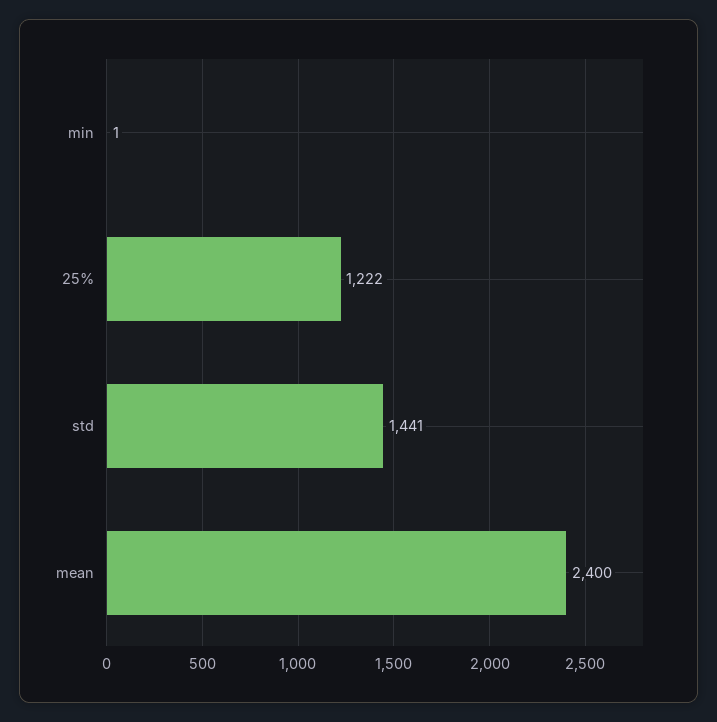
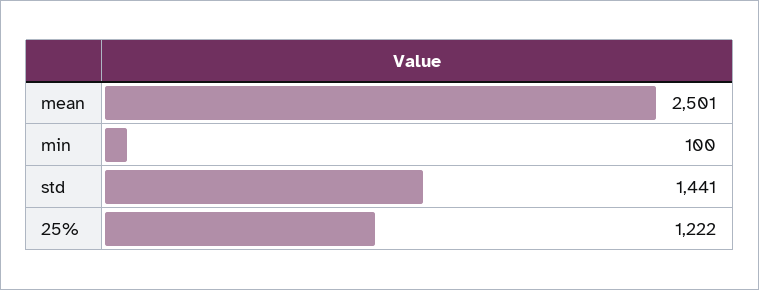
min: 1 -> 100
mean: 2400 -> 2501

